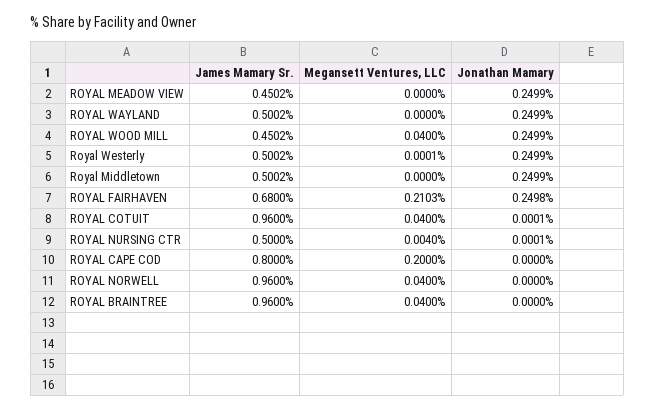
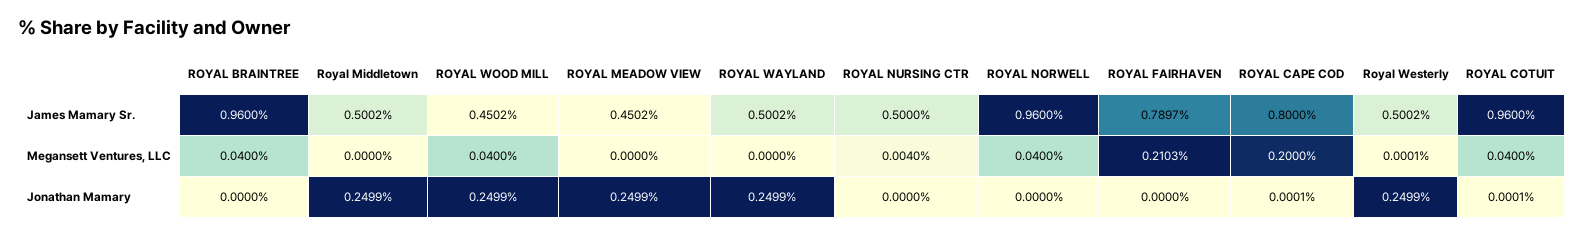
James Mamary Sr., ROYAL FAIRHAVEN: 0.68 -> 0.7897
Jonathan Mamary, ROYAL FAIRHAVEN: 0.2498 -> 0
Jonathan Mamary, ROYAL NURSING CTR: 0.0001 -> 0
Jonathan Mamary, ROYAL CAPE COD: 0 -> 0.0001

